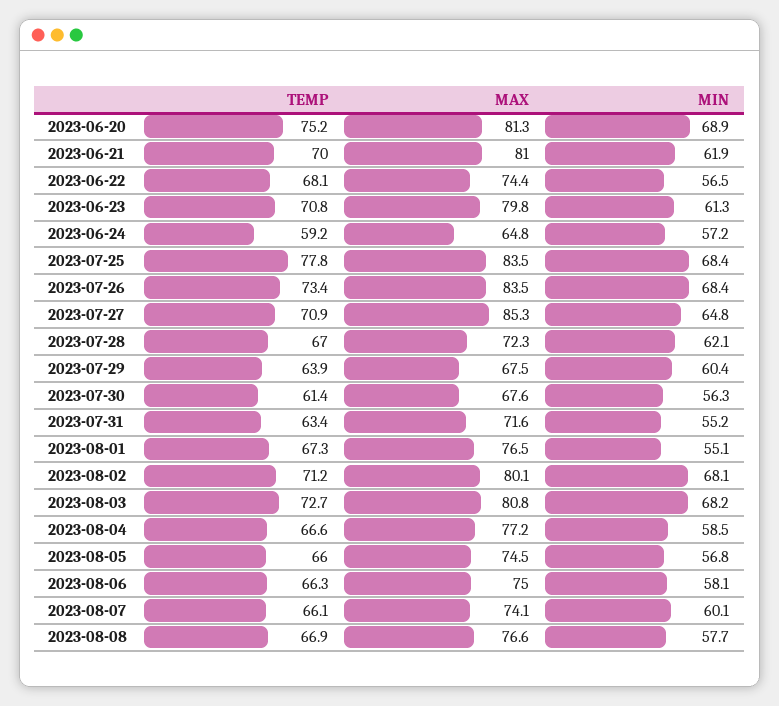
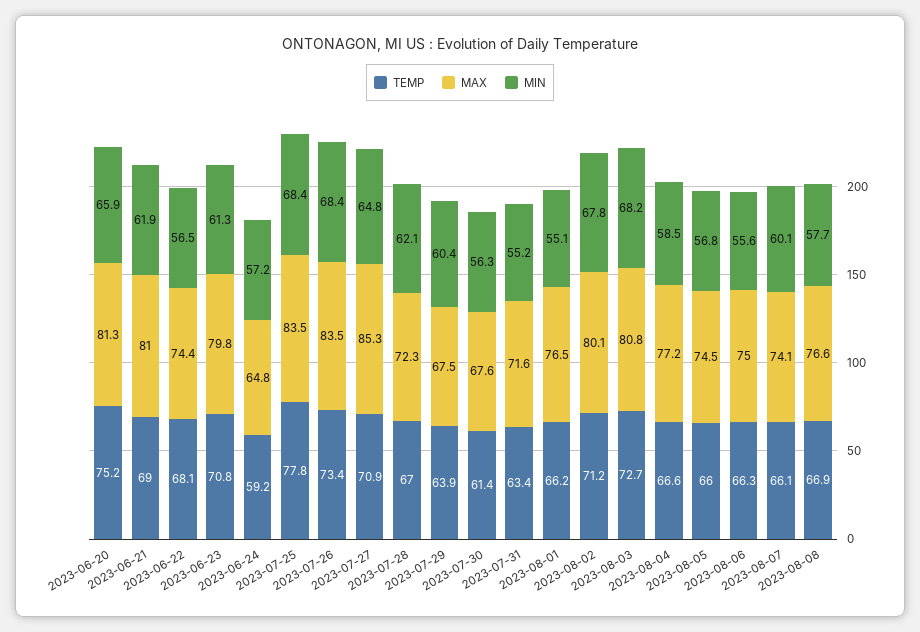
MIN, 2023-06-20: 68.9 -> 65.9
TEMP, 2023-06-21: 70 -> 69
TEMP, 2023-08-01: 67.3 -> 66.2
MIN, 2023-08-02: 68.1 -> 67.8
MIN, 2023-08-06: 58.1 -> 55.6

